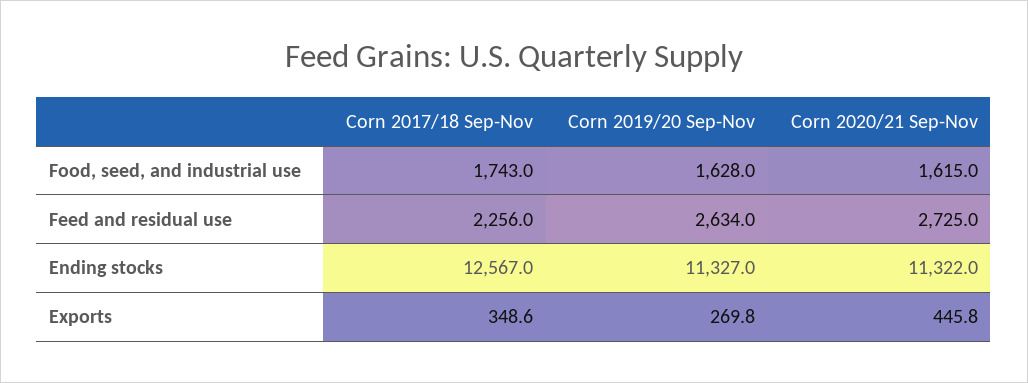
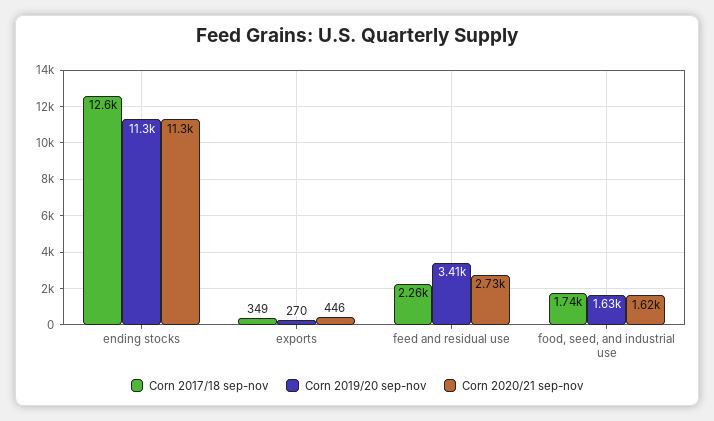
Corn 2019/20 Sep-Nov, Feed and residual use: 2634 -> 3410

